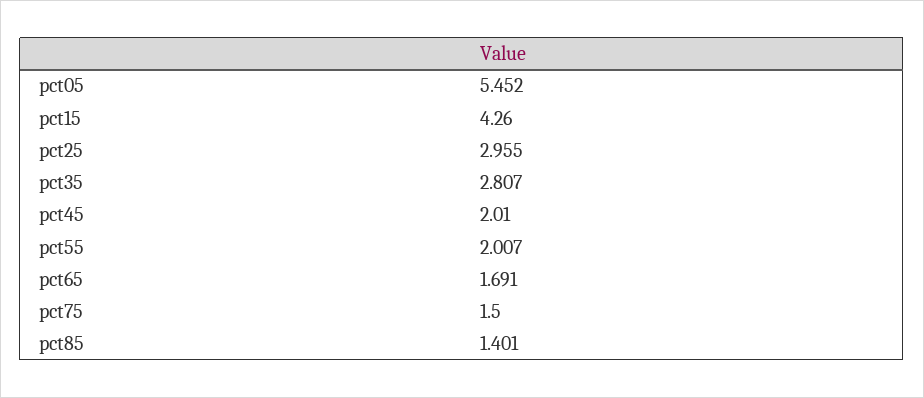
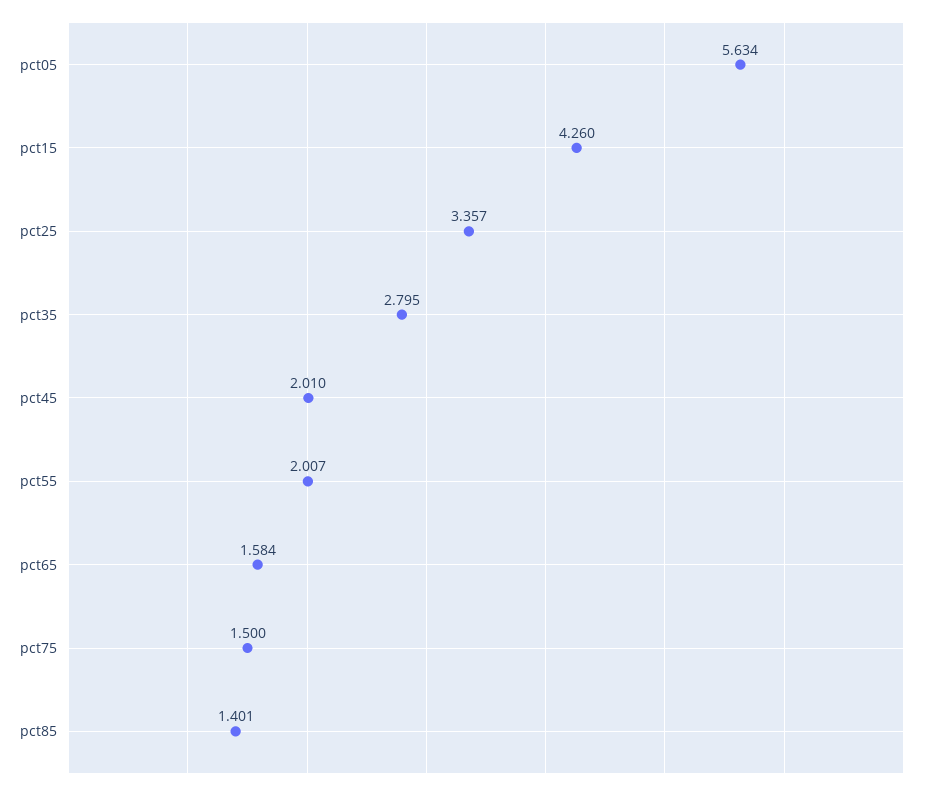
pct05: 5.452 -> 5.634
pct25: 2.955 -> 3.357
pct35: 2.807 -> 2.795
pct65: 1.691 -> 1.584

